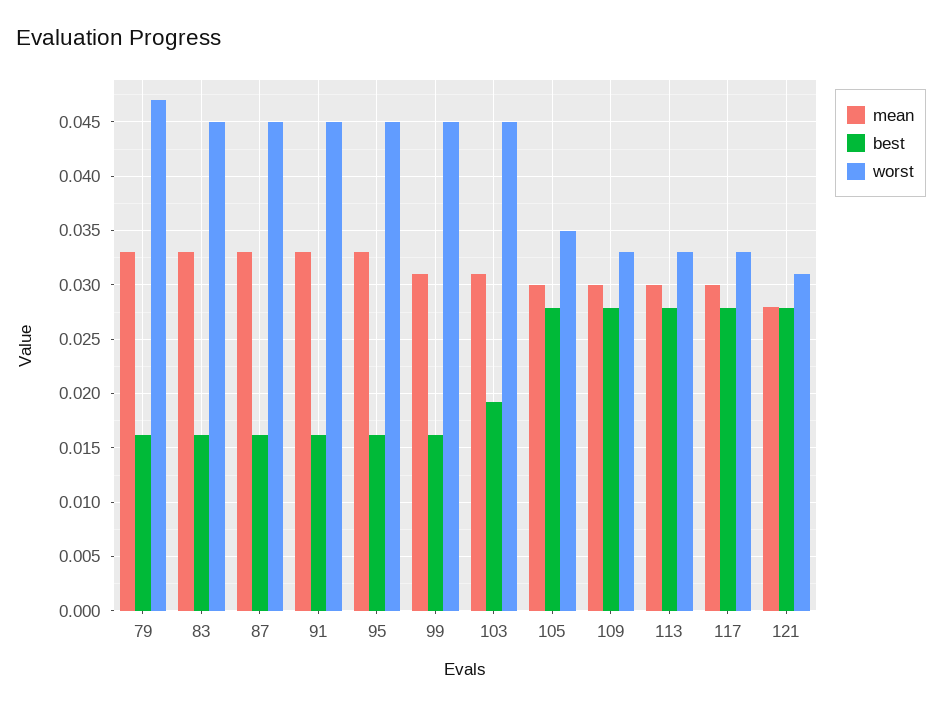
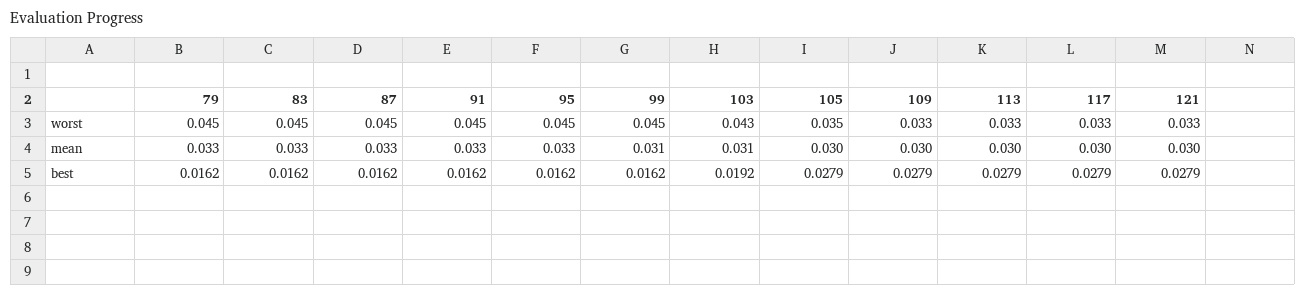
worst, 79: 0.047 -> 0.045
worst, 103: 0.045 -> 0.043
mean, 121: 0.028 -> 0.03
worst, 121: 0.031 -> 0.033

